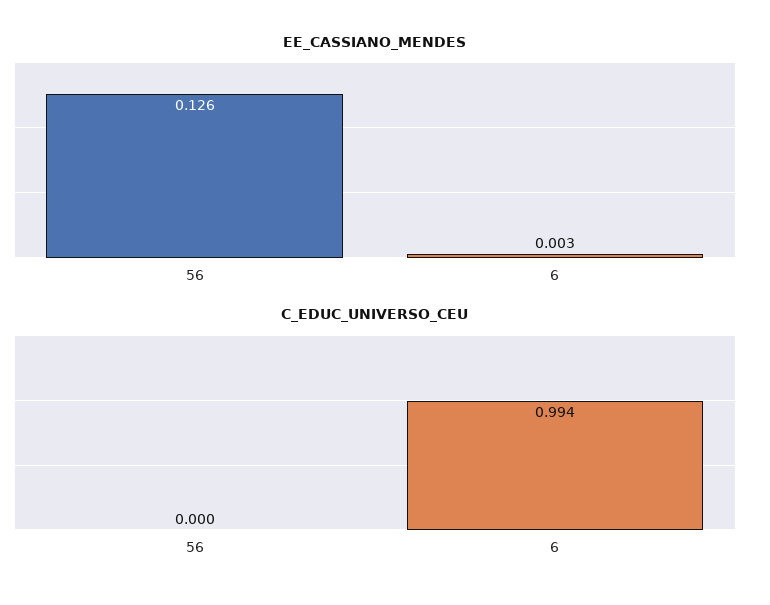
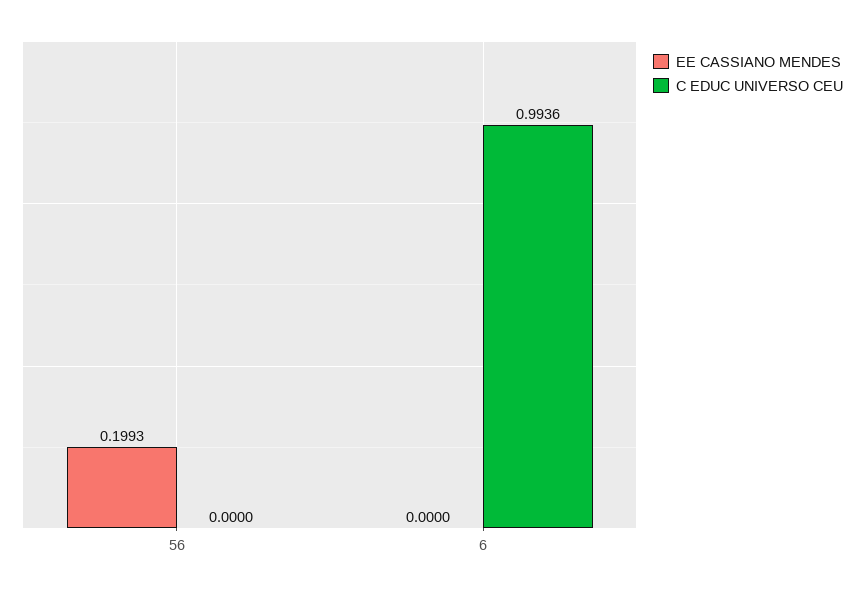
EE_CASSIANO_MENDES, 56: 0.126 -> 0.1993
EE_CASSIANO_MENDES, 6: 0.003 -> 0

